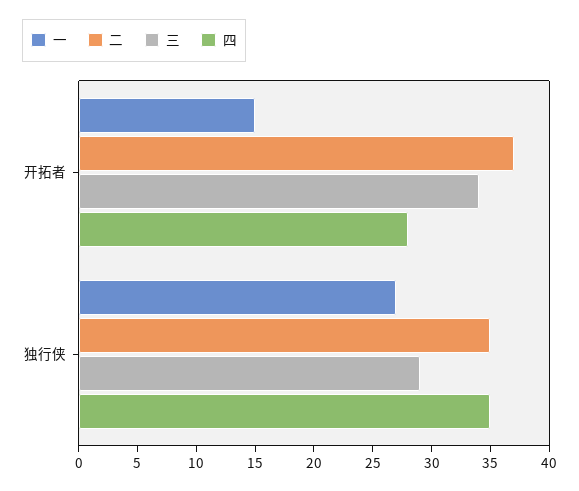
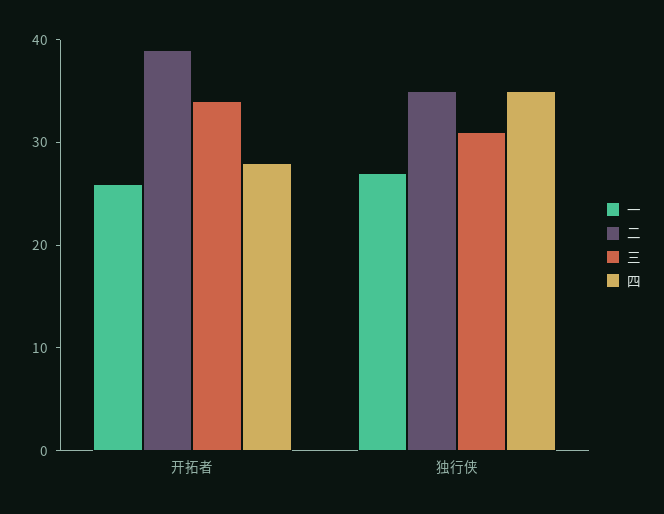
一, 开拓者: 15 -> 26
二, 开拓者: 37 -> 39
三, 独行侠: 29 -> 31

